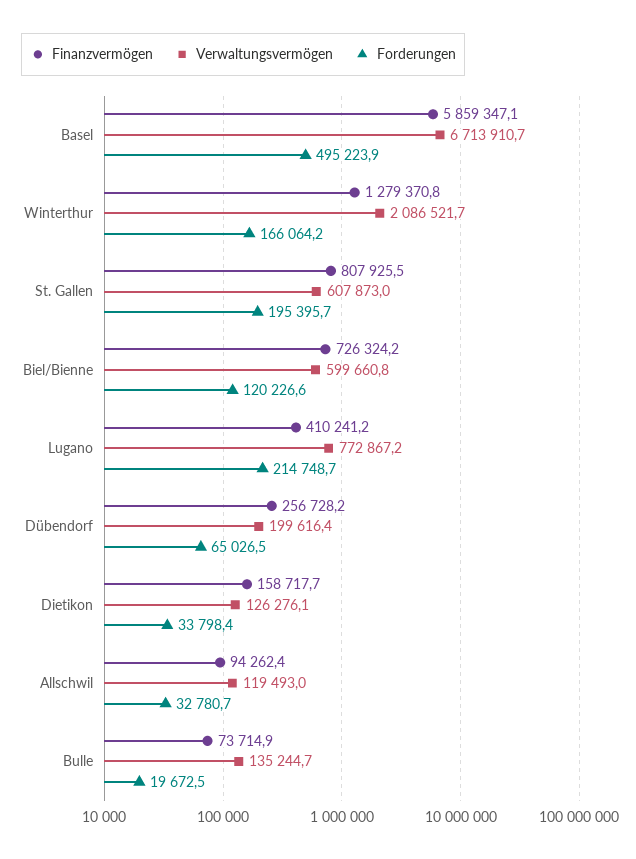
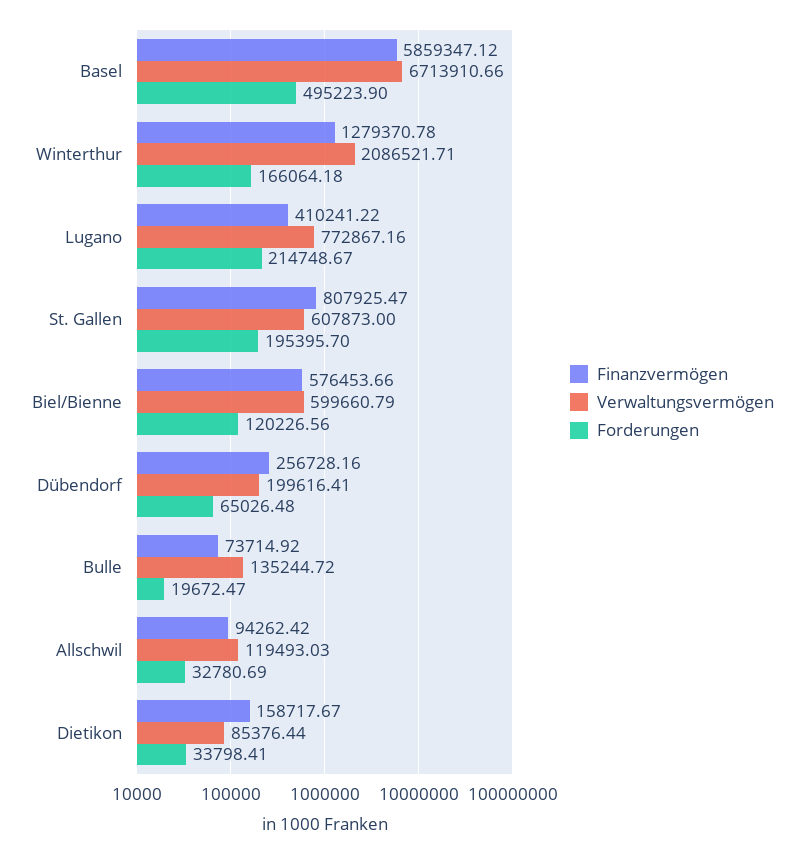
Finanzvermögen, Biel/Bienne: 726324.2 -> 576453.66
Verwaltungsvermögen, Dietikon: 126276.1 -> 85376.44

